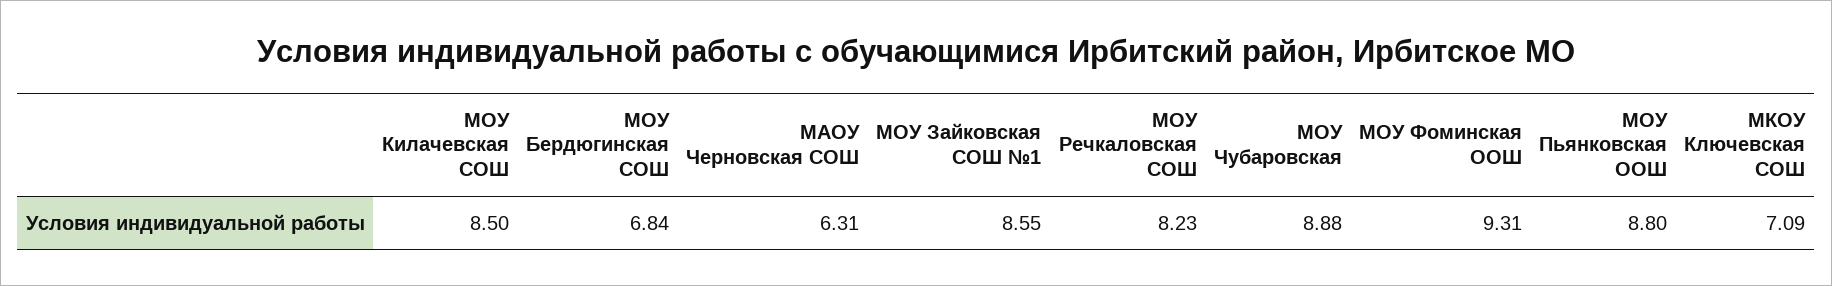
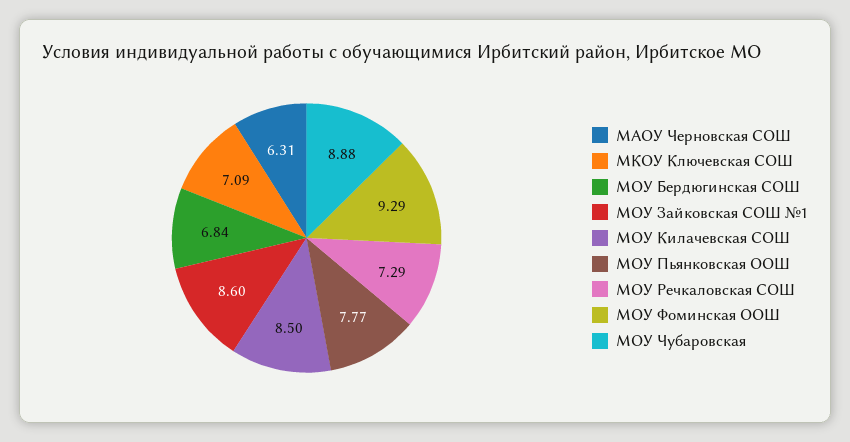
МОУ Зайковская СОШ №1: 8.55 -> 8.6
МОУ Речкаловская СОШ: 8.23 -> 7.29
МОУ Фоминская ООШ: 9.31 -> 9.29
МОУ Пьянковская ООШ: 8.8 -> 7.77

